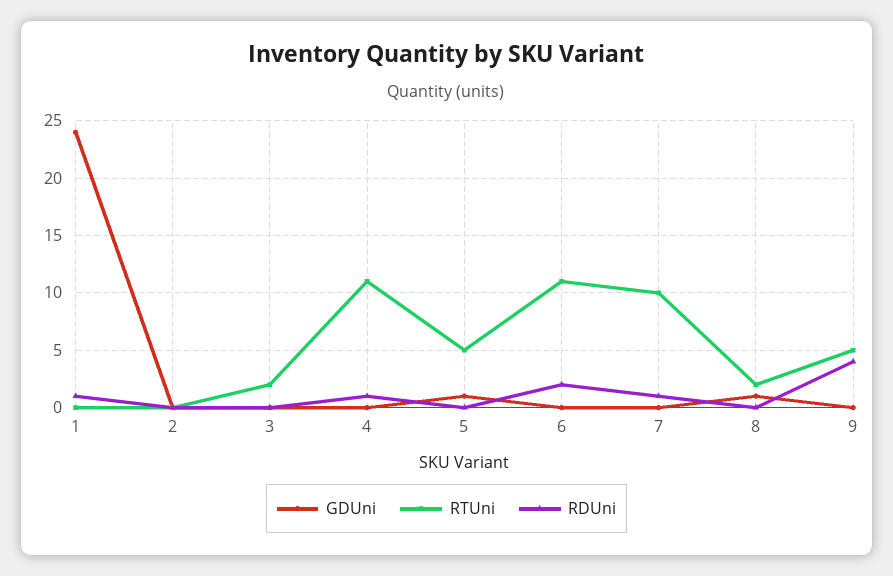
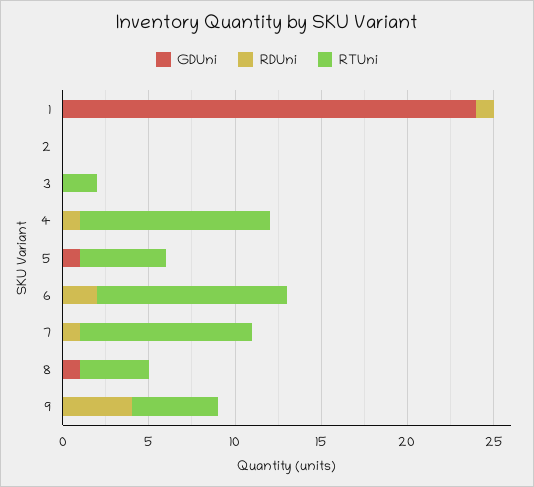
RTUni, 8: 2 -> 4

